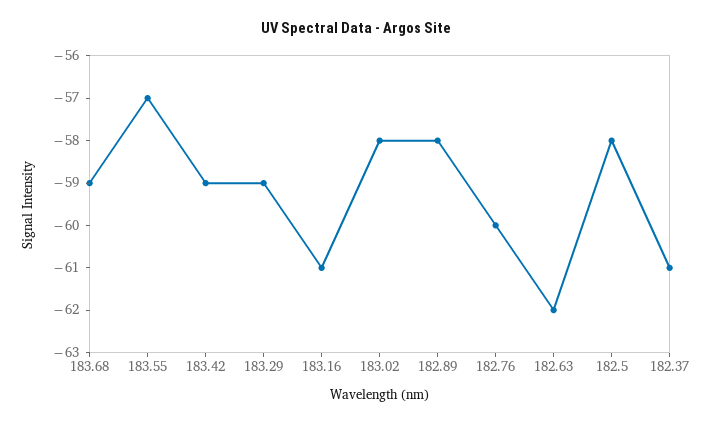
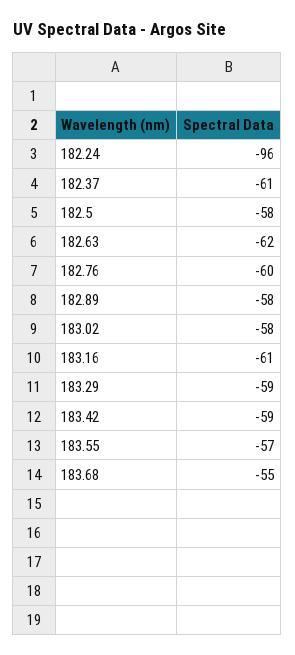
183.68: -59 -> -55
182.24: none -> -96

